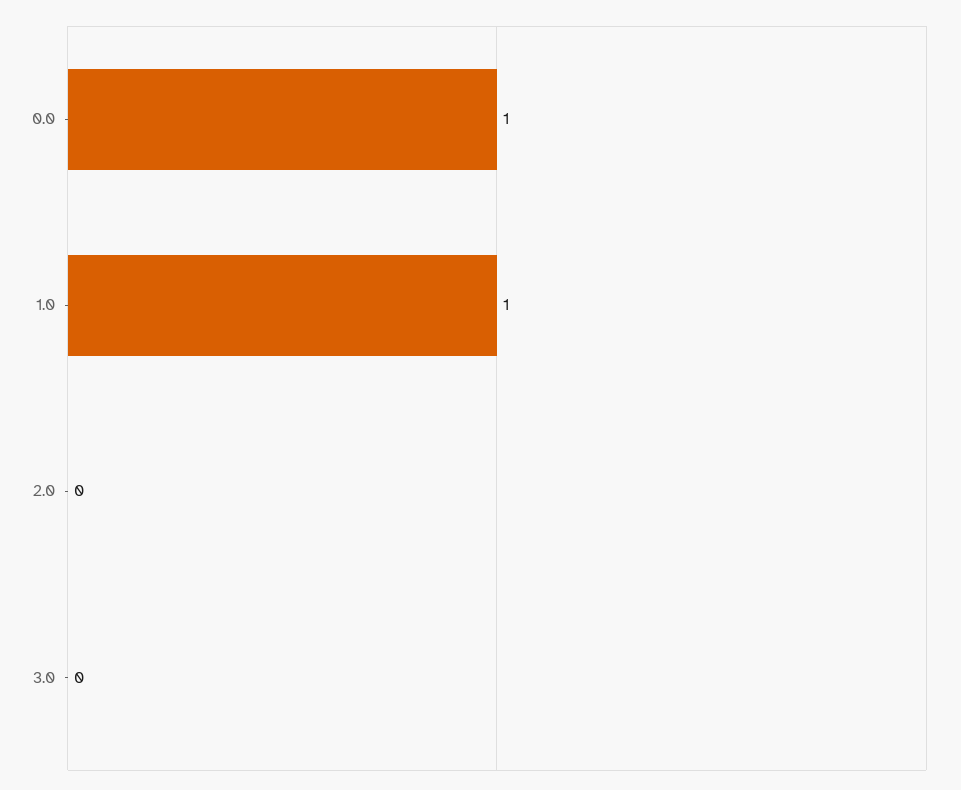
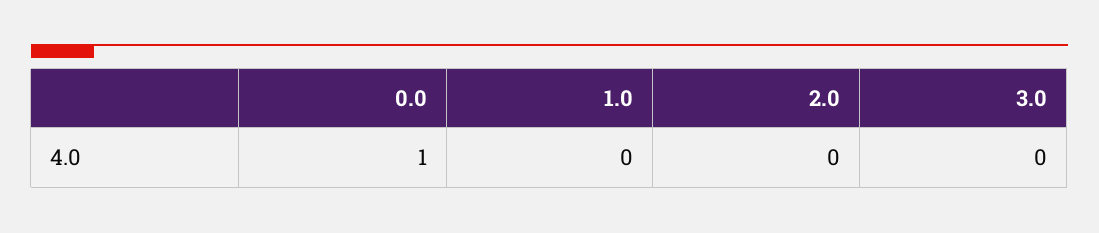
1.0: 1 -> 0

